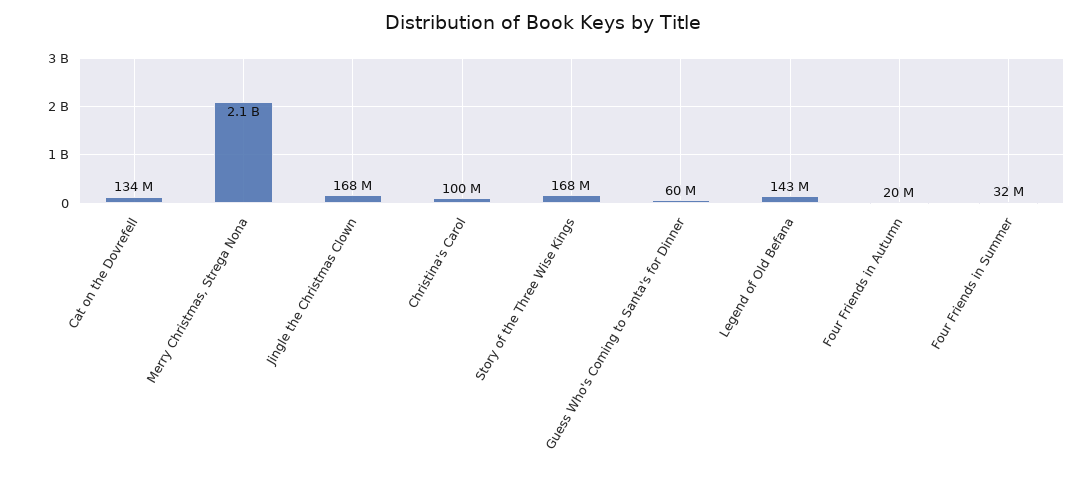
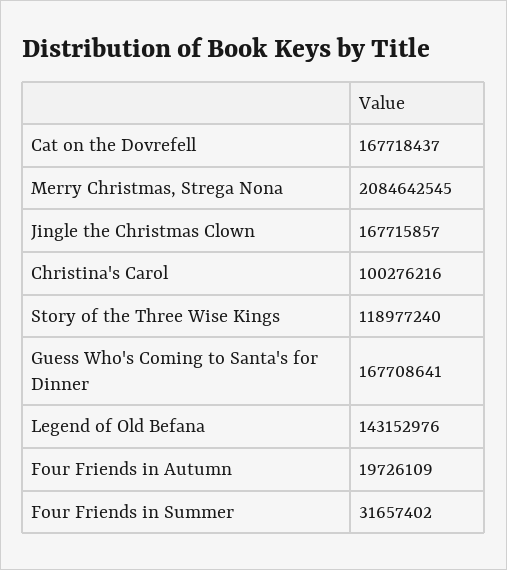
Cat on the Dovrefell: 134000000 -> 167718437
Story of the Three Wise Kings: 168000000 -> 118977240
Guess Who's Coming to Santa's for Dinner: 60000000 -> 167708641

